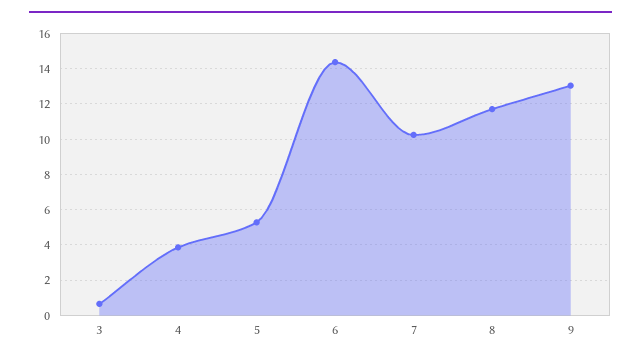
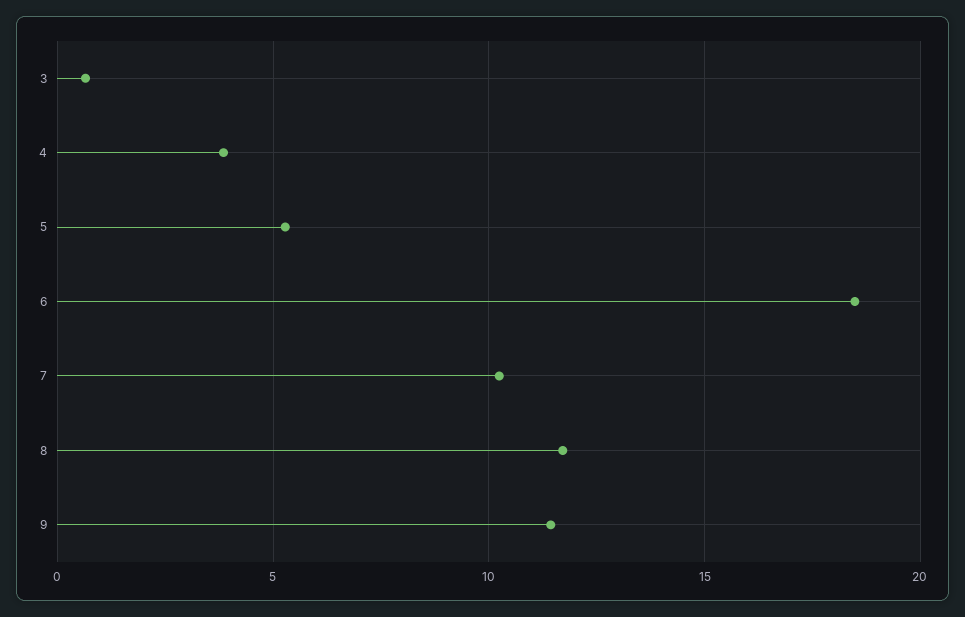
6: 14.5 -> 18.5
9: 13 -> 11.5

